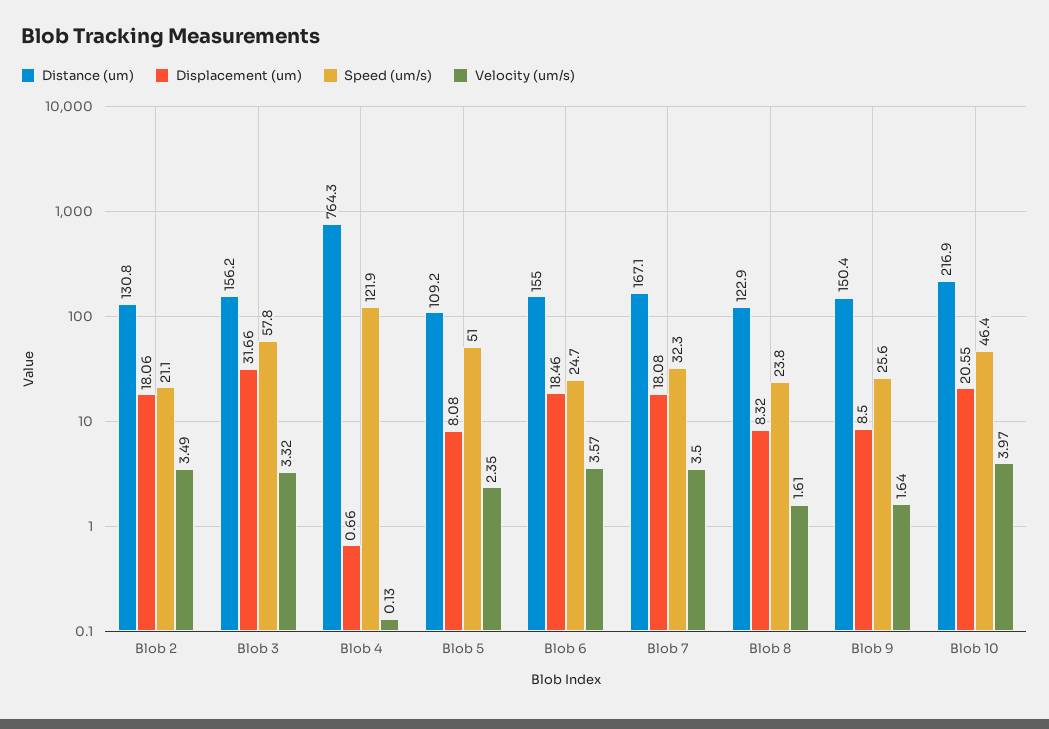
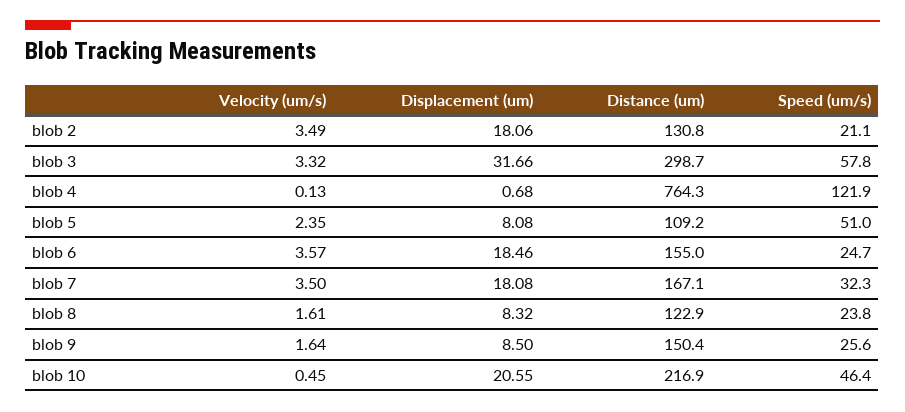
Distance (um), Blob 3: 156.2 -> 298.7
Displacement (um), Blob 4: 0.66 -> 0.68
Velocity (um/s), Blob 10: 3.97 -> 0.45

